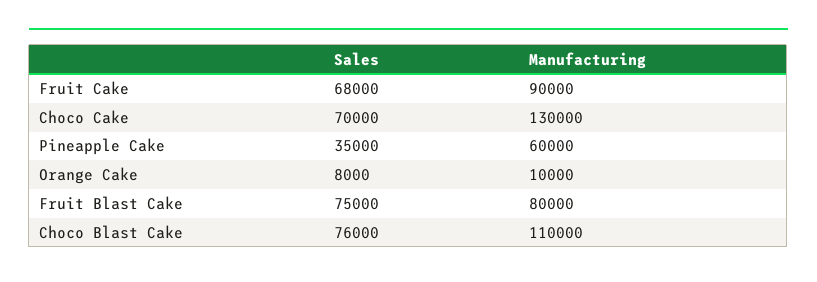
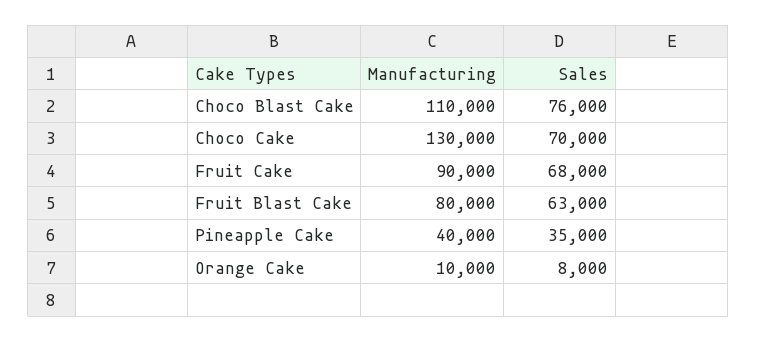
Manufacturing, Pineapple Cake: 60000 -> 40000
Sales, Fruit Blast Cake: 75000 -> 63000

